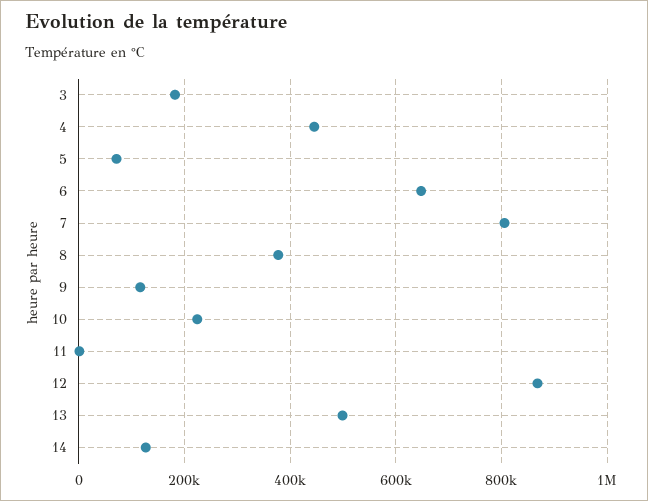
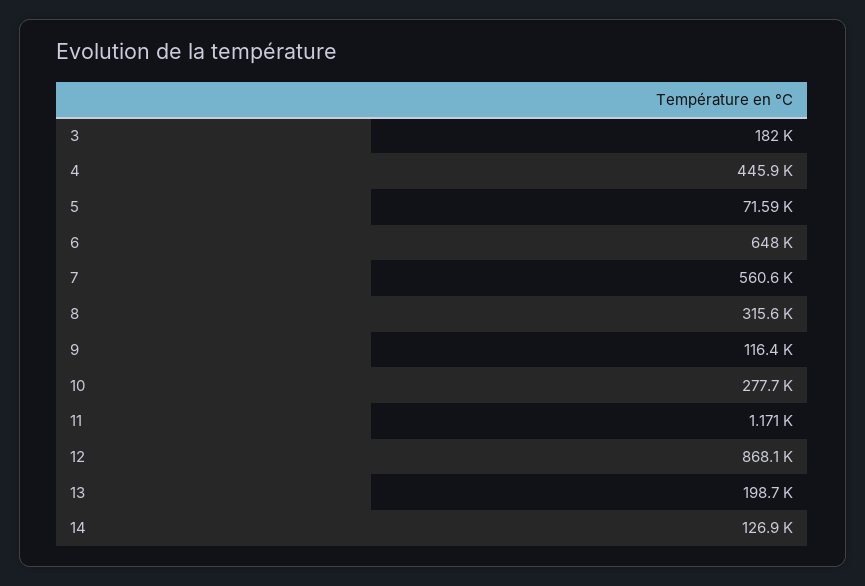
7: 800000 -> 560600
8: 380000 -> 315600
10: 220000 -> 277700
13: 500000 -> 198700

